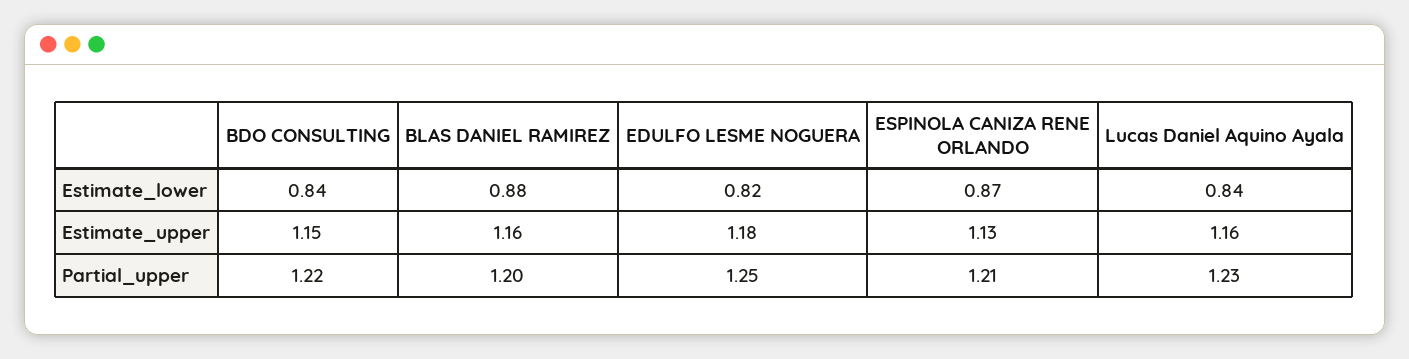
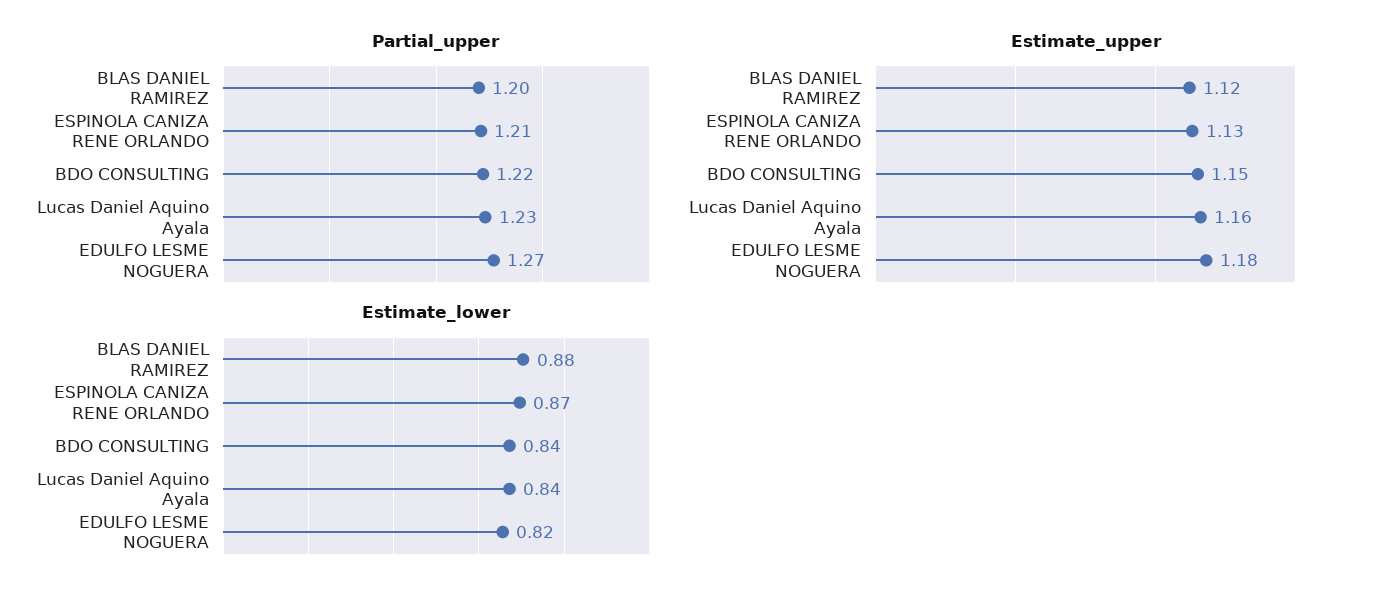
Estimate_upper, BLAS DANIEL RAMIREZ: 1.16 -> 1.12
Partial_upper, EDULFO LESME NOGUERA: 1.25 -> 1.27

